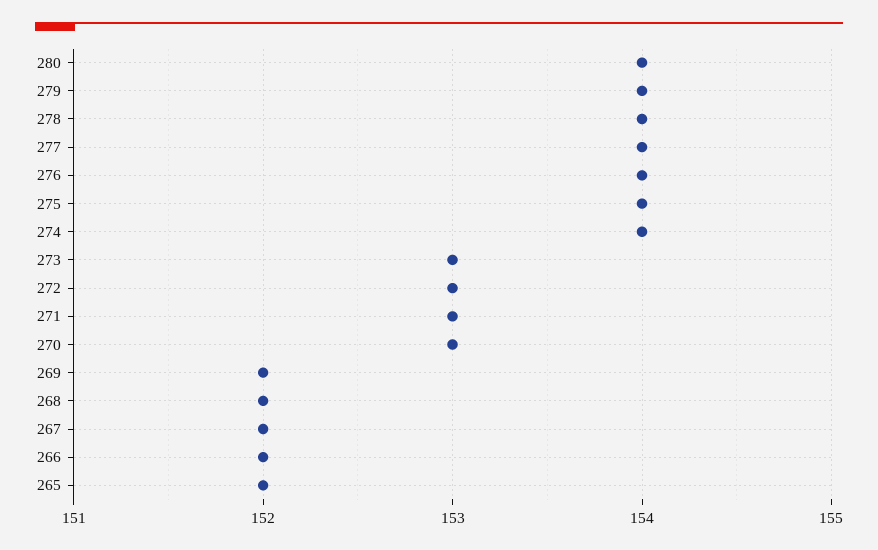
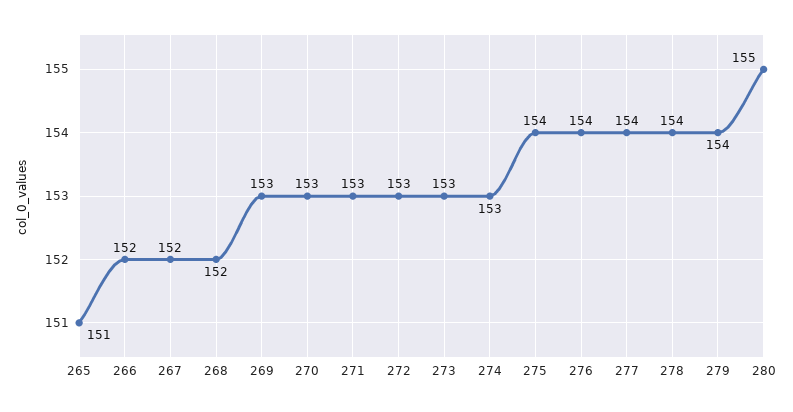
280: 154 -> 155
274: 154 -> 153
269: 152 -> 153
265: 152 -> 151

